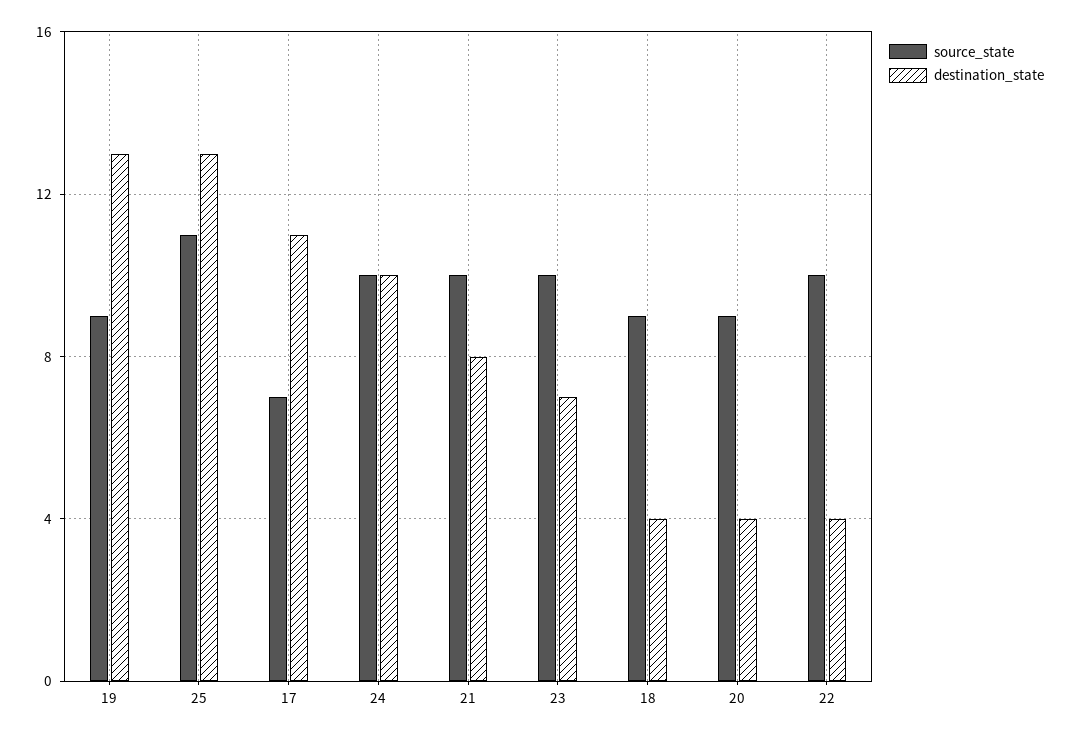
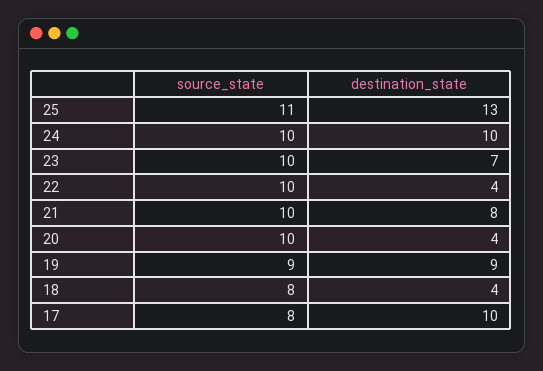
destination_state, 19: 13 -> 9
source_state, 17: 7 -> 8
destination_state, 17: 11 -> 10
source_state, 18: 9 -> 8
source_state, 20: 9 -> 10

